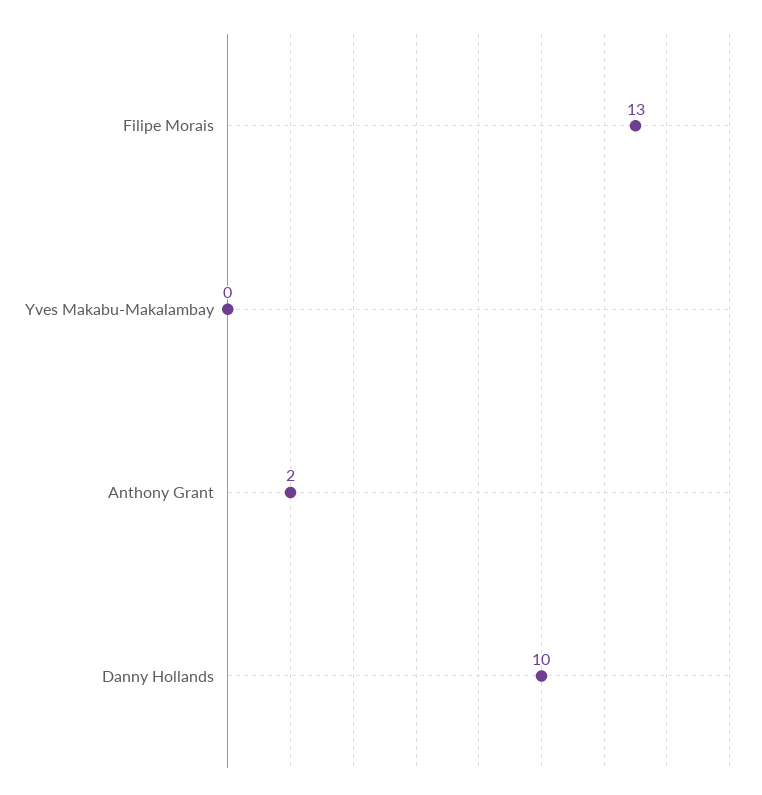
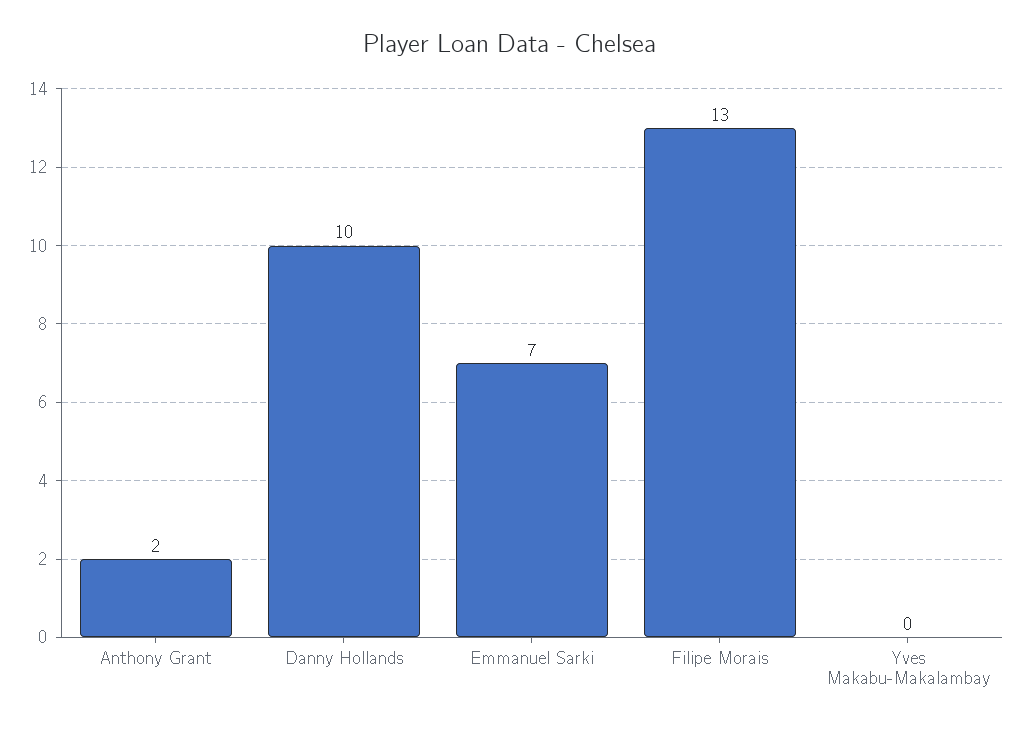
Emmanuel Sarki: none -> 7

